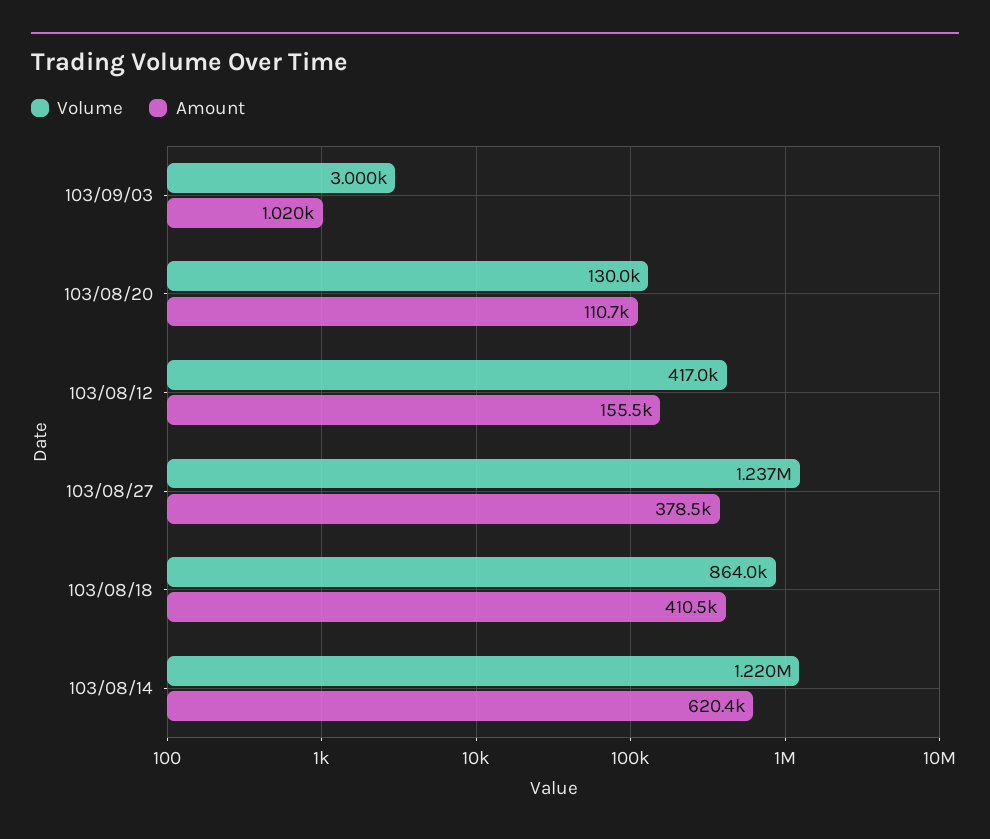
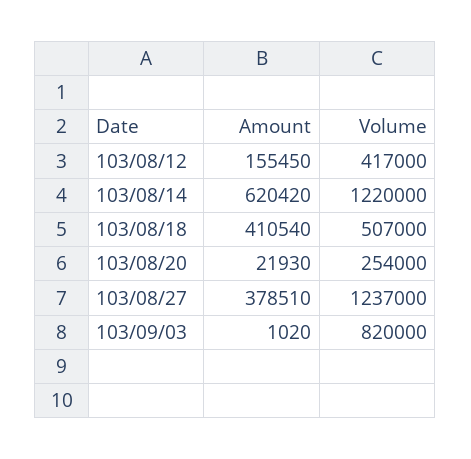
Volume, 103/09/03: 3000 -> 820000
Volume, 103/08/20: 130000 -> 254000
Amount, 103/08/20: 110700 -> 21930
Volume, 103/08/18: 864000 -> 507000

